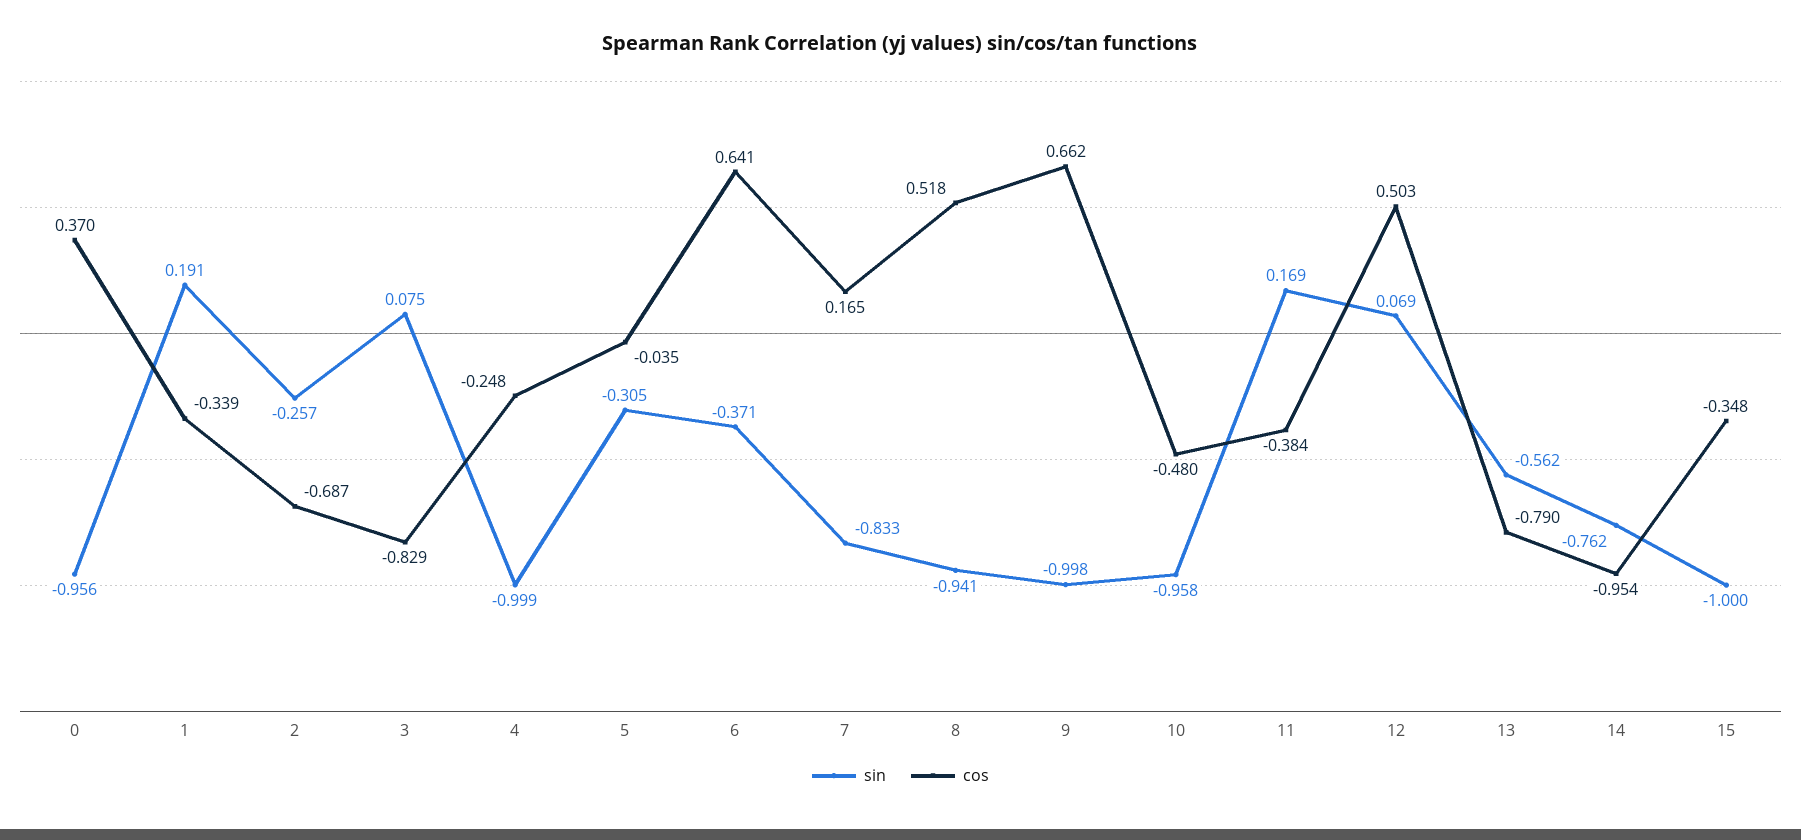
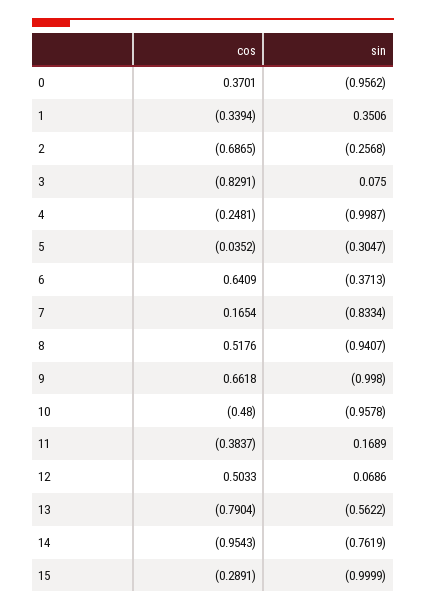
sin, 1: 0.191 -> 0.3506
cos, 15: -0.348 -> -0.2891

